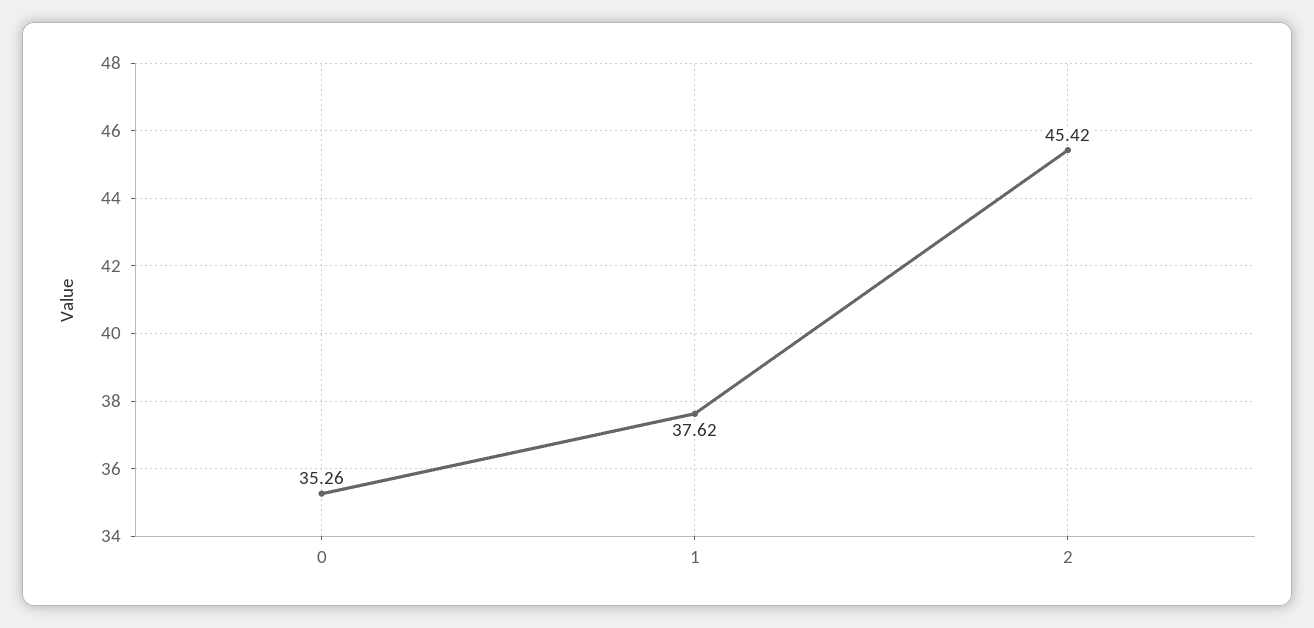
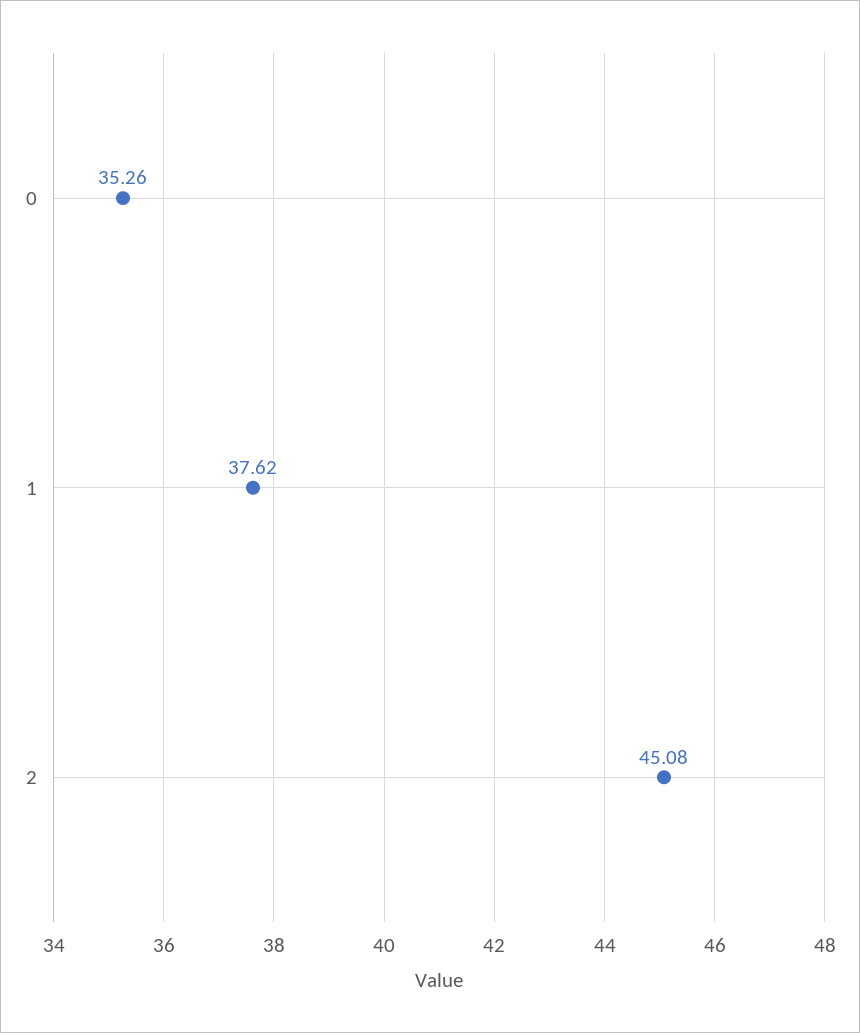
2: 45.42 -> 45.08

